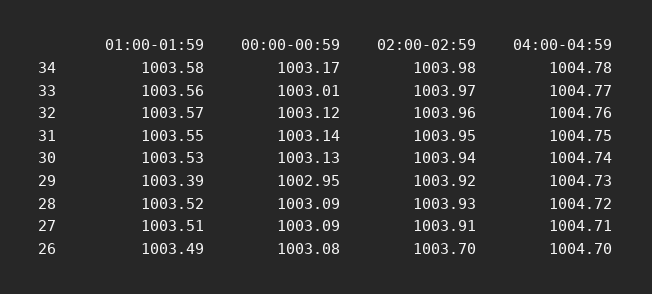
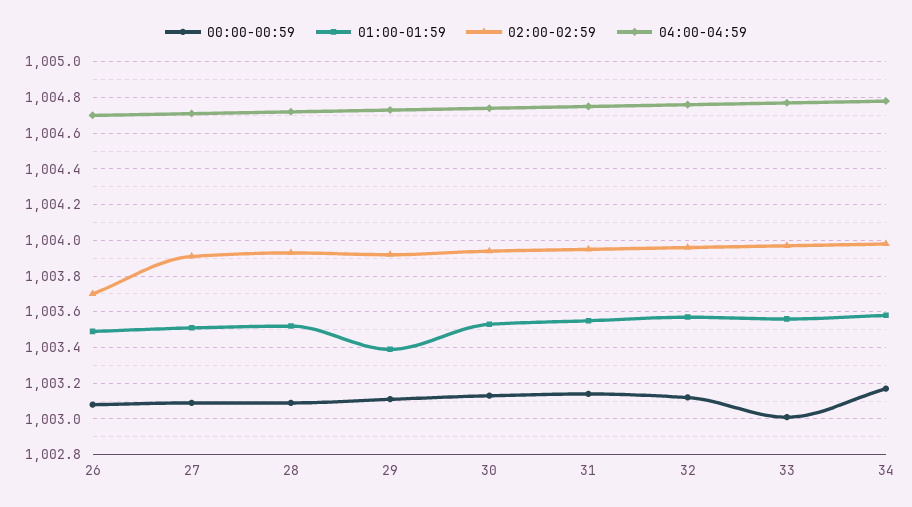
00:00-00:59, 29: 1002.95 -> 1003.1

